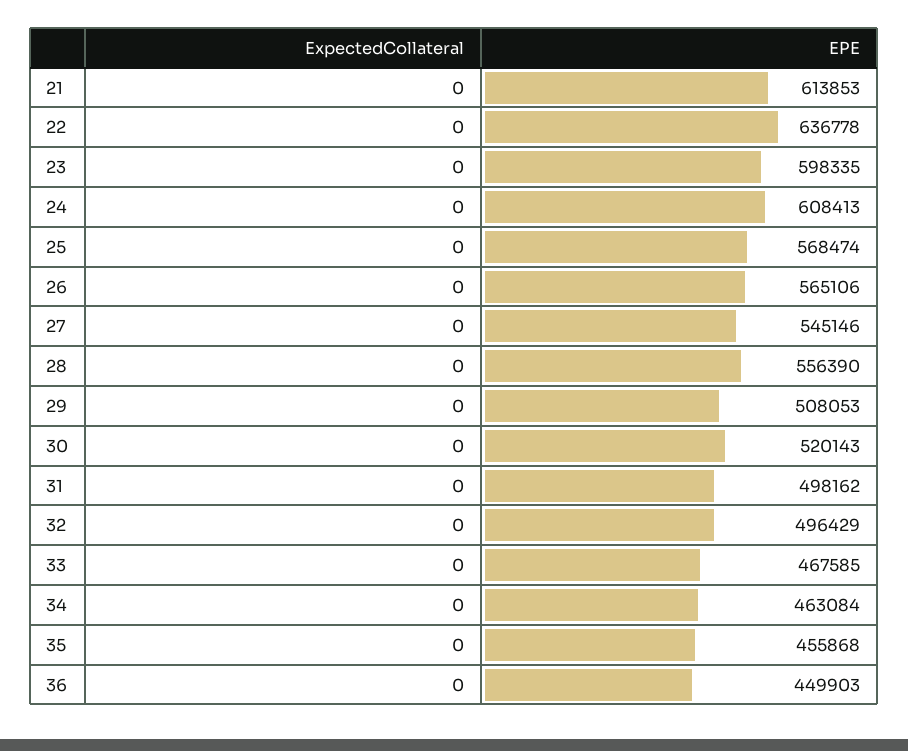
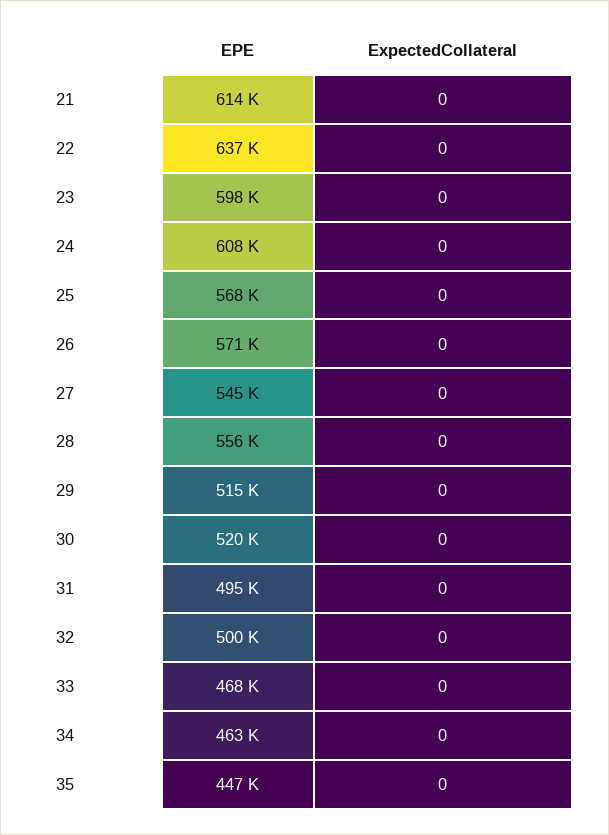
EPE, 26: 565106 -> 571000
EPE, 29: 508053 -> 515000
EPE, 31: 498162 -> 495000
EPE, 32: 496429 -> 500000
EPE, 35: 455868 -> 447000
ExpectedCollateral, 36: 0 -> none
EPE, 36: 449903 -> none

